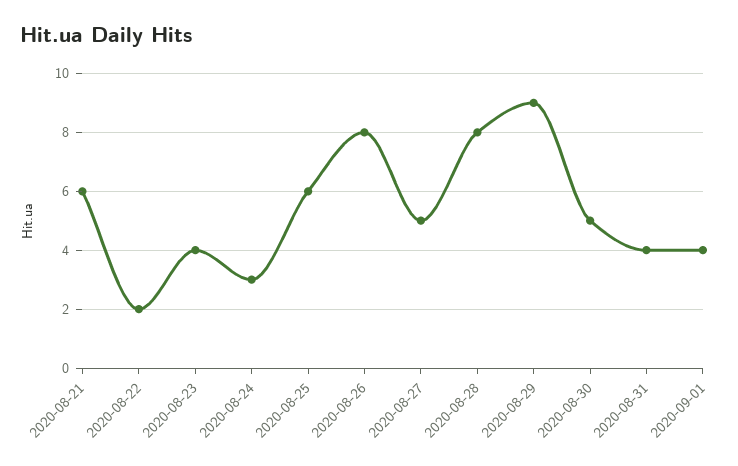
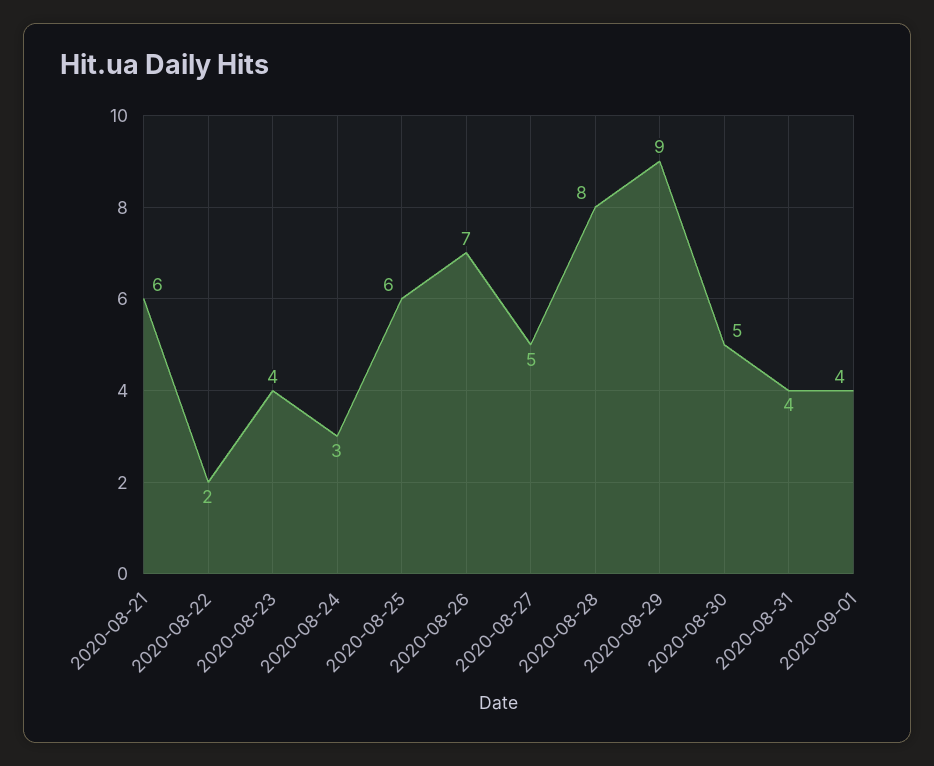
2020-08-26: 8 -> 7

